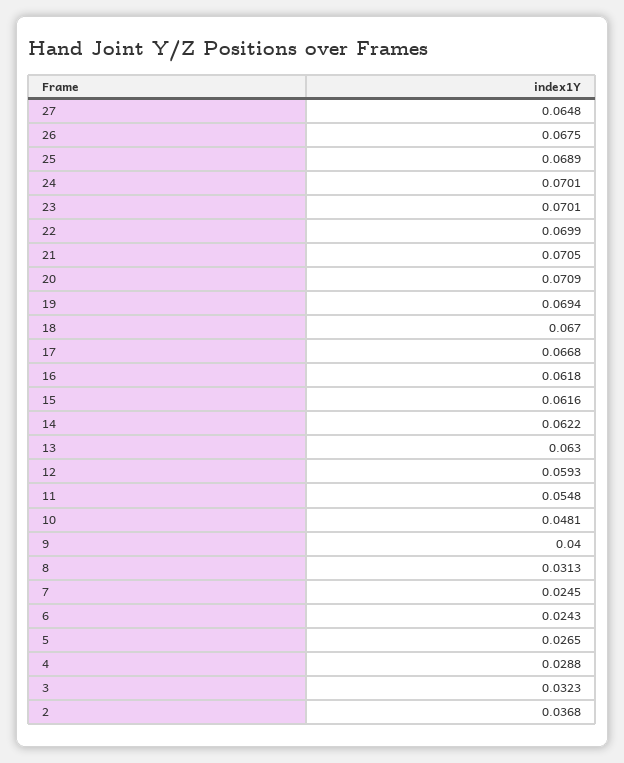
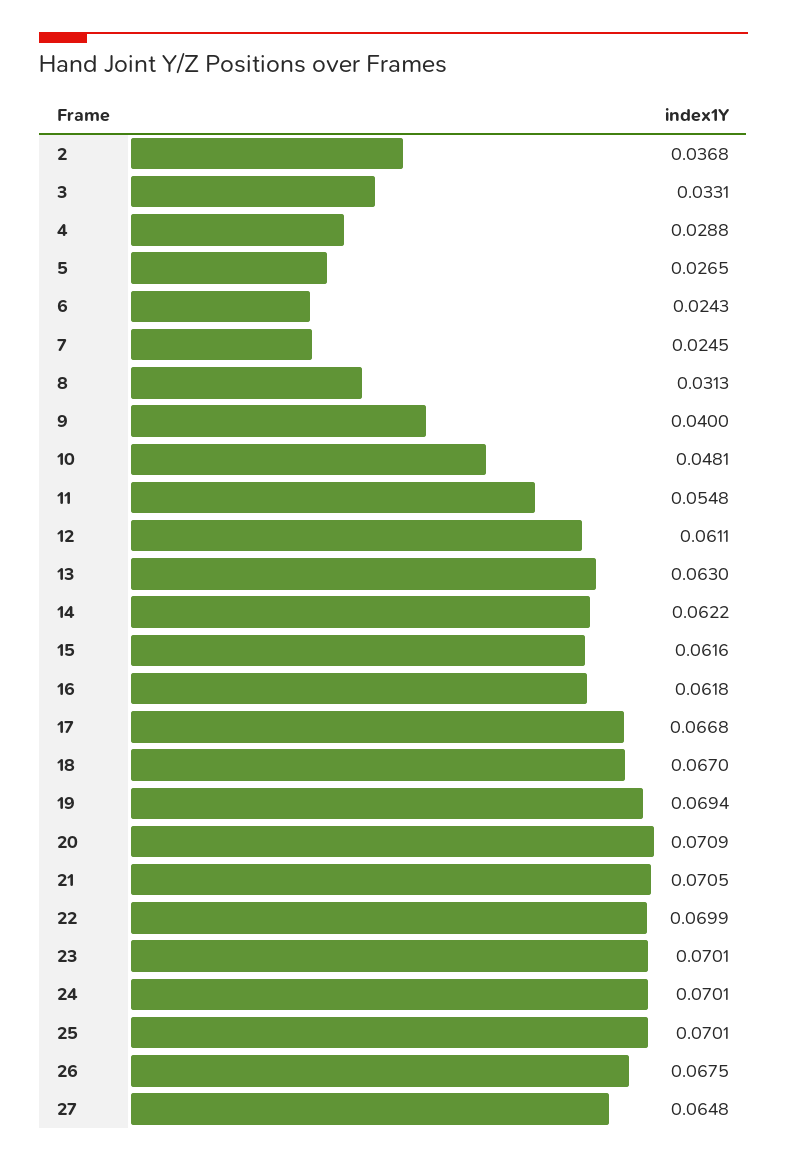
25: 0.0689 -> 0.0701
12: 0.0593 -> 0.0611
3: 0.0323 -> 0.0331

